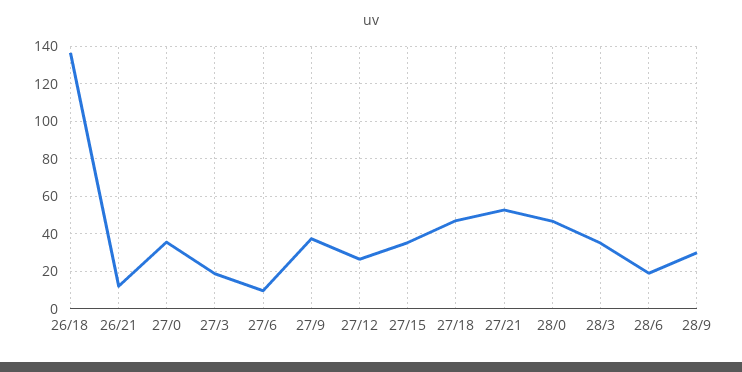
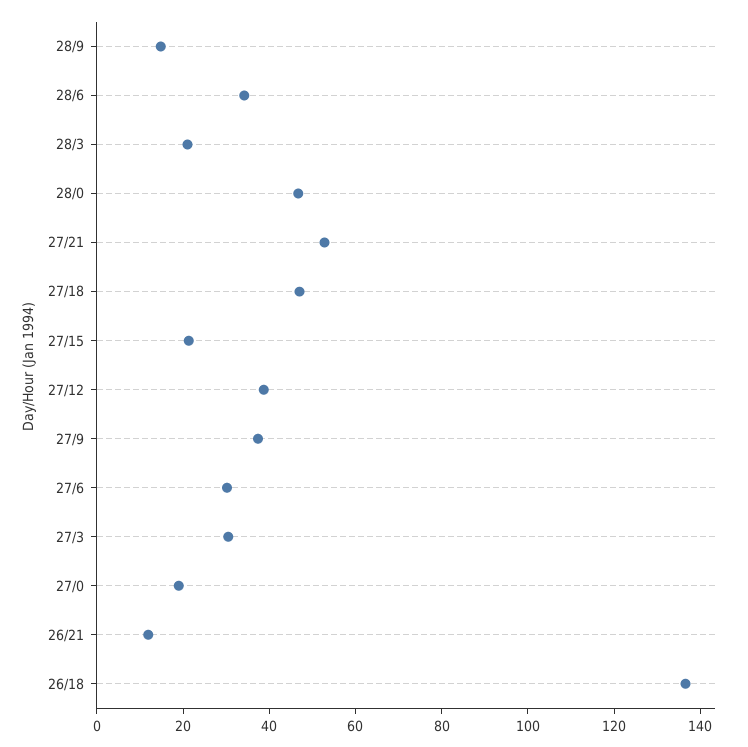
27/0: 35 -> 20
27/3: 20 -> 30
27/6: 10 -> 30
27/12: 25 -> 40
27/15: 35 -> 20
28/3: 35 -> 20
28/6: 20 -> 35
28/9: 30 -> 15

